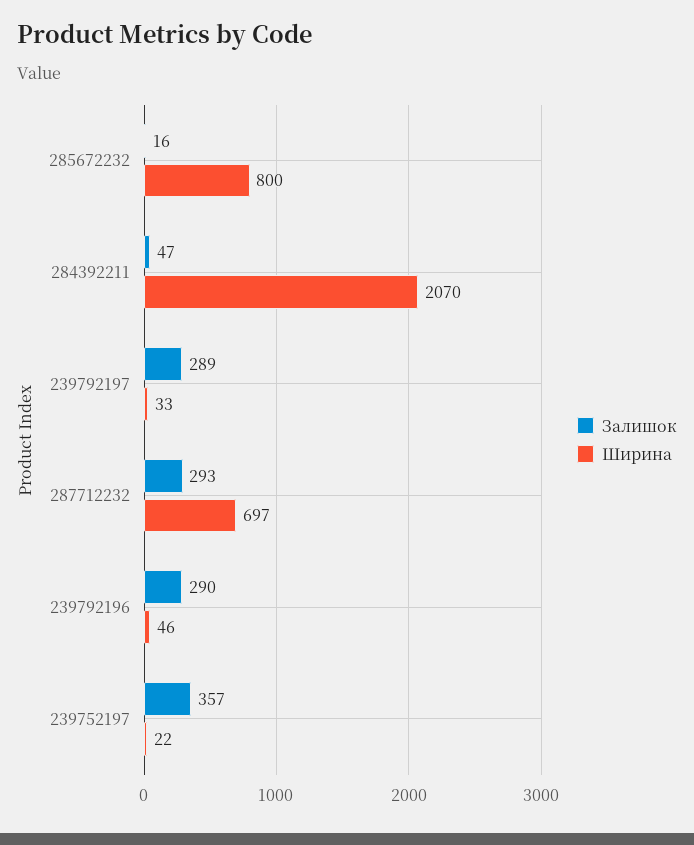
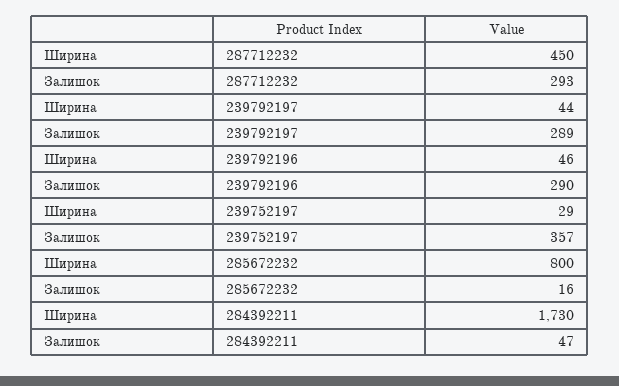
Ширина, 284392211: 2070 -> 1730
Ширина, 239792197: 33 -> 44
Ширина, 287712232: 697 -> 450
Ширина, 239752197: 22 -> 29

